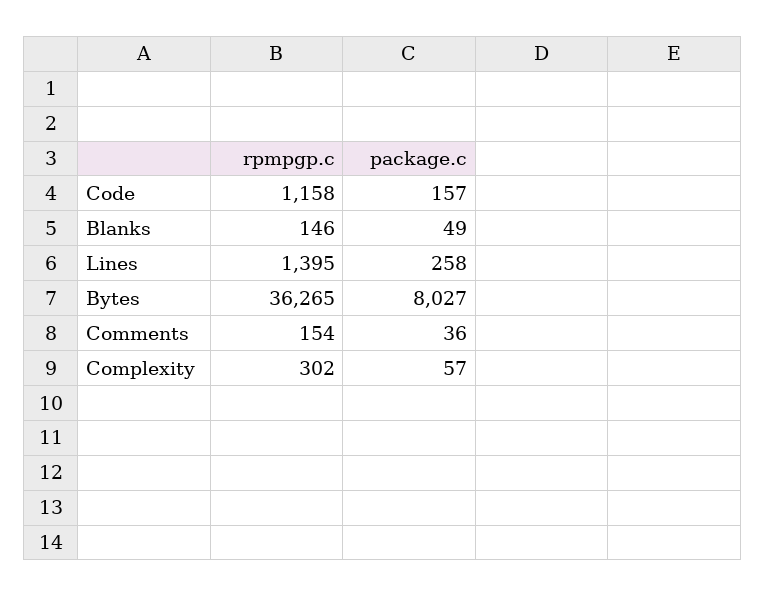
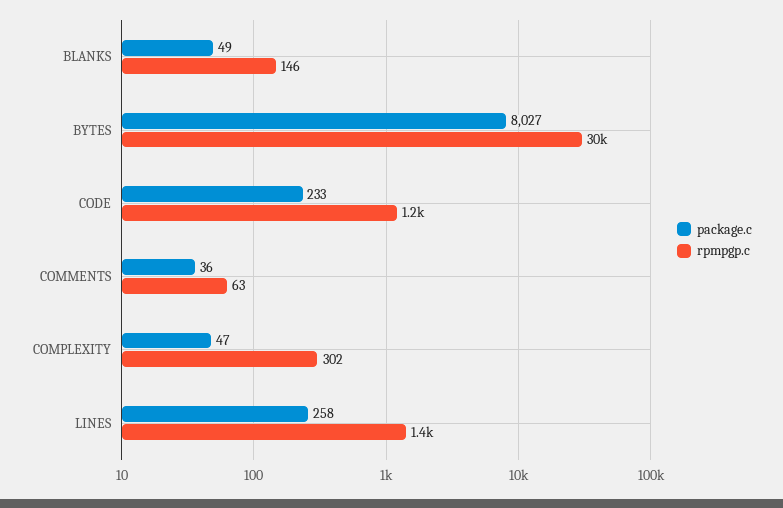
package.c, Code: 157 -> 233
rpmpgp.c, Bytes: 36265 -> 30000
rpmpgp.c, Comments: 154 -> 63
package.c, Complexity: 57 -> 47

